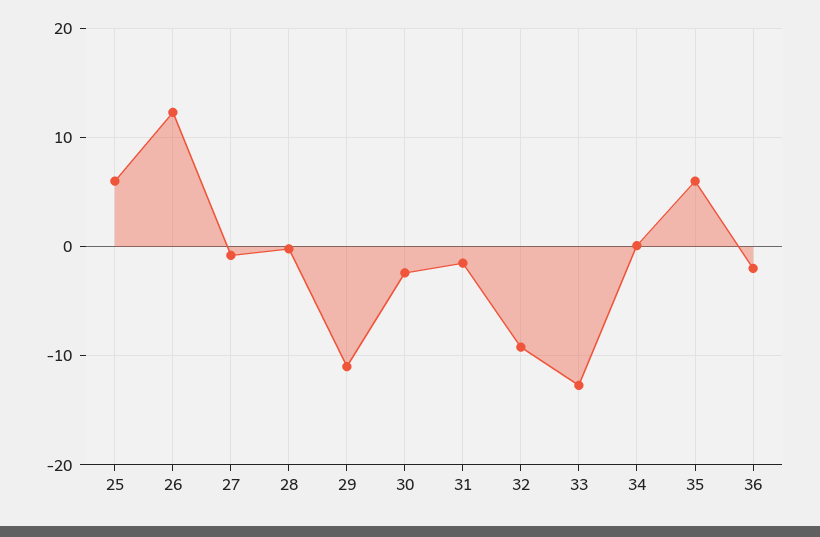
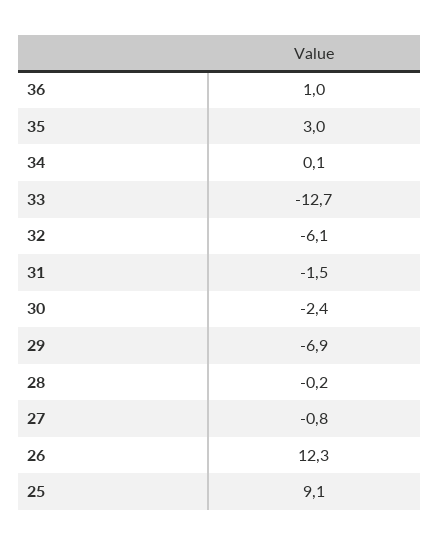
25: 6 -> 9.1
29: -11 -> -6.9
32: -9 -> -6.1
35: 6 -> 3
36: -2 -> 1

